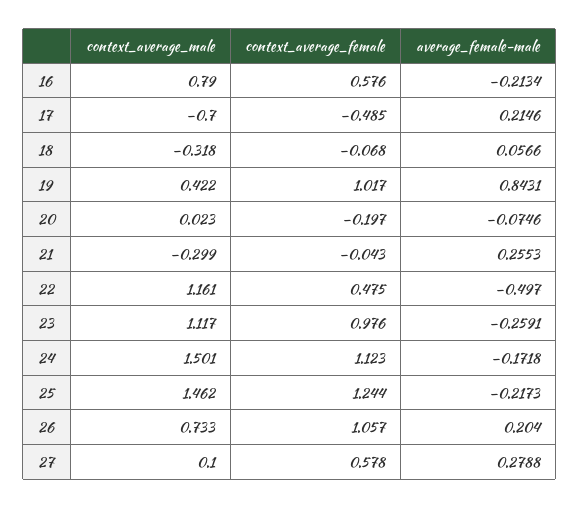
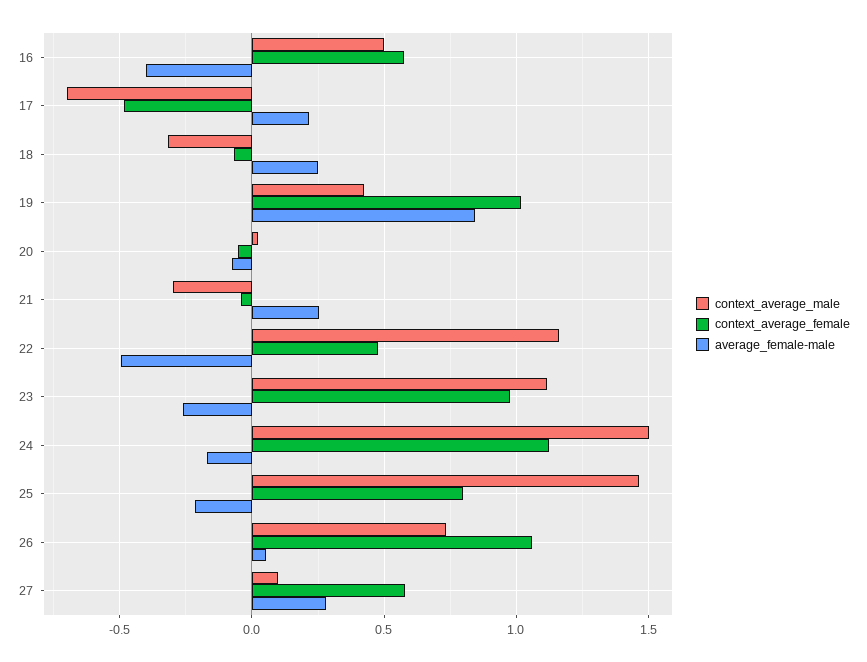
context_average_male, 16: 0.79 -> 0.5
average_female-male, 16: -0.2134 -> -0.4
average_female-male, 18: 0.0566 -> 0.25
context_average_female, 20: -0.197 -> -0.05
context_average_female, 25: 1.244 -> 0.8
average_female-male, 26: 0.204 -> 0.05

